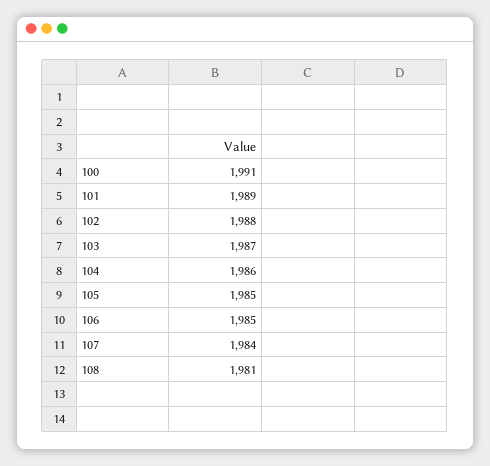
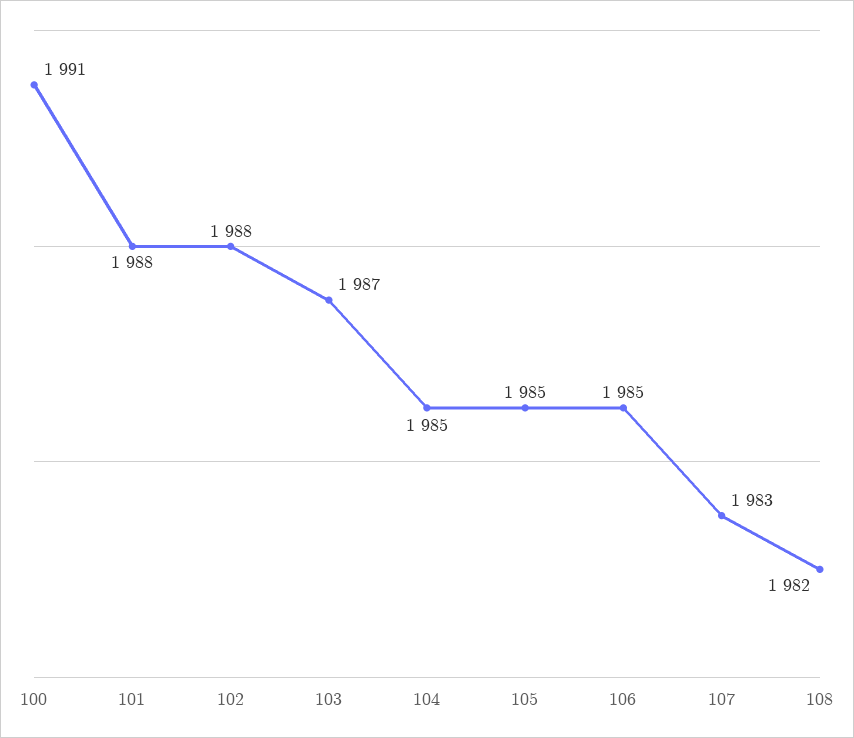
101: 1989 -> 1988
104: 1986 -> 1985
107: 1984 -> 1983
108: 1981 -> 1982

